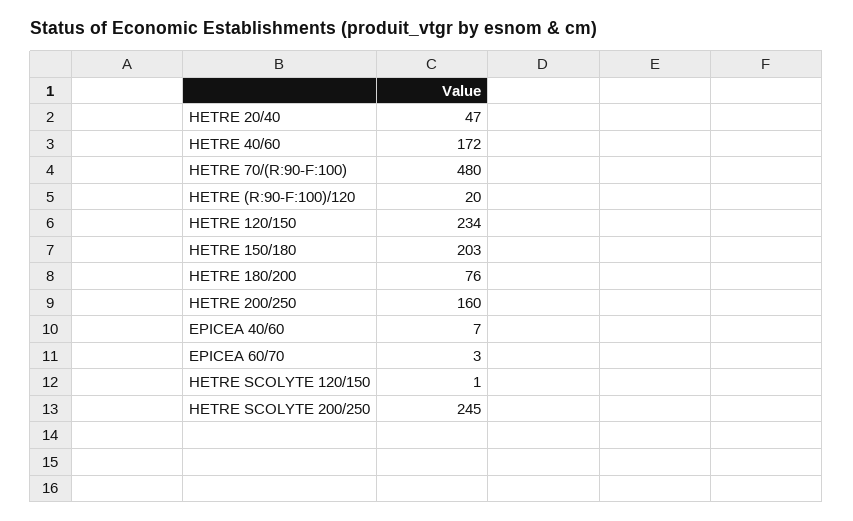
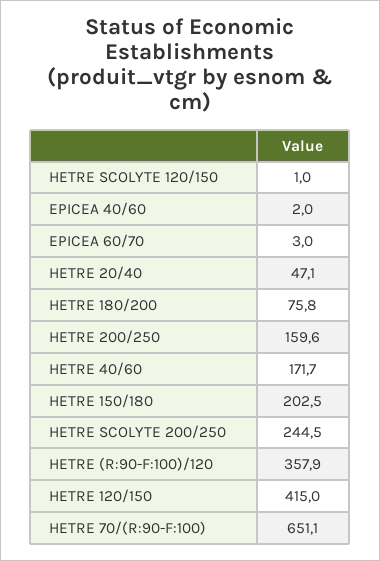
HETRE 70/(R:90-F:100): 480 -> 651.1
HETRE (R:90-F:100)/120: 20 -> 357.9
HETRE 120/150: 234 -> 415
EPICEA 40/60: 7 -> 2

